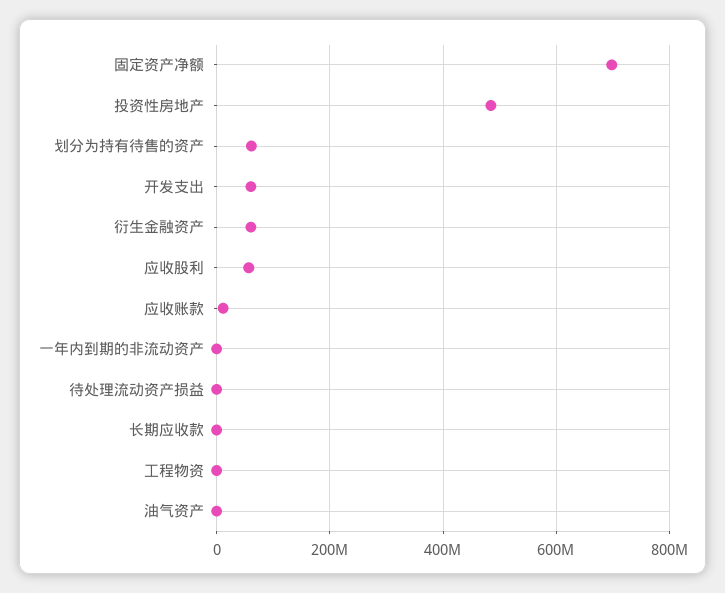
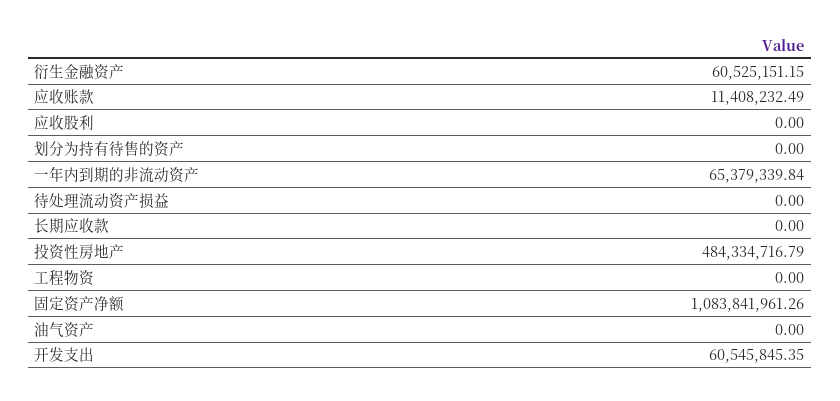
固定资产净额: 700000000 -> 1083841961.26
划分为持有待售的资产: 60000000 -> 0
应收股利: 60000000 -> 0
一年内到期的非流动资产: 0 -> 65379339.84

